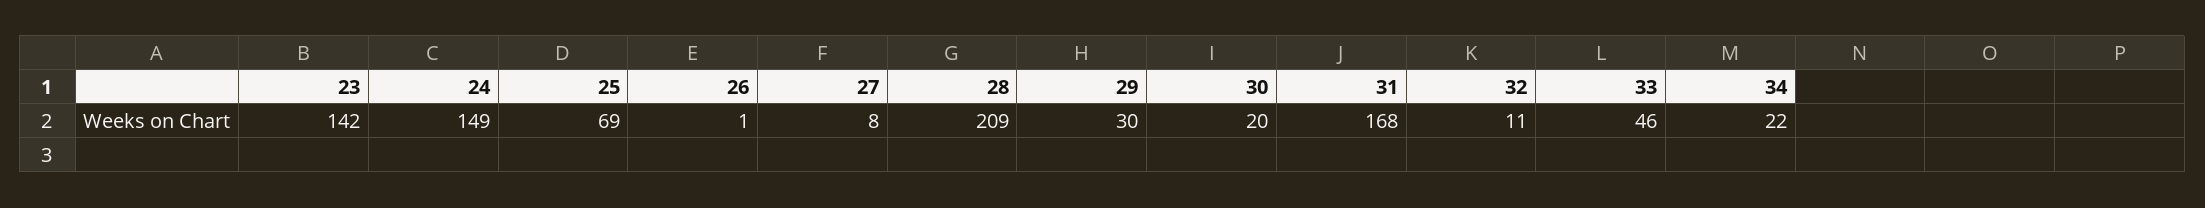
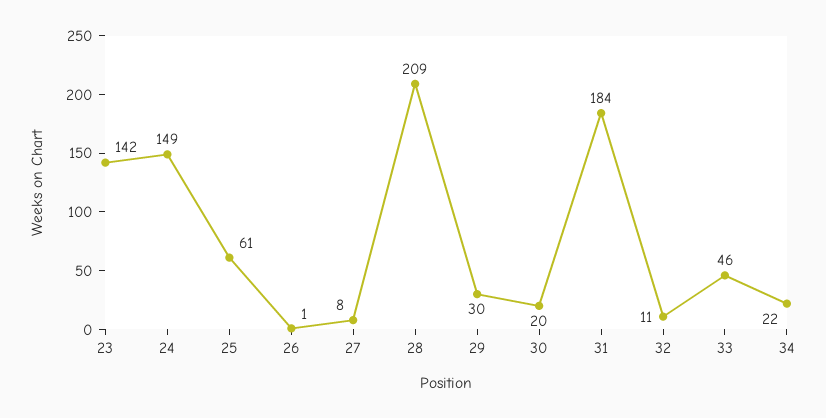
25: 69 -> 61
31: 168 -> 184

